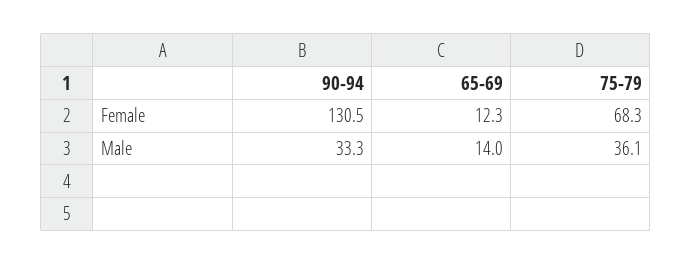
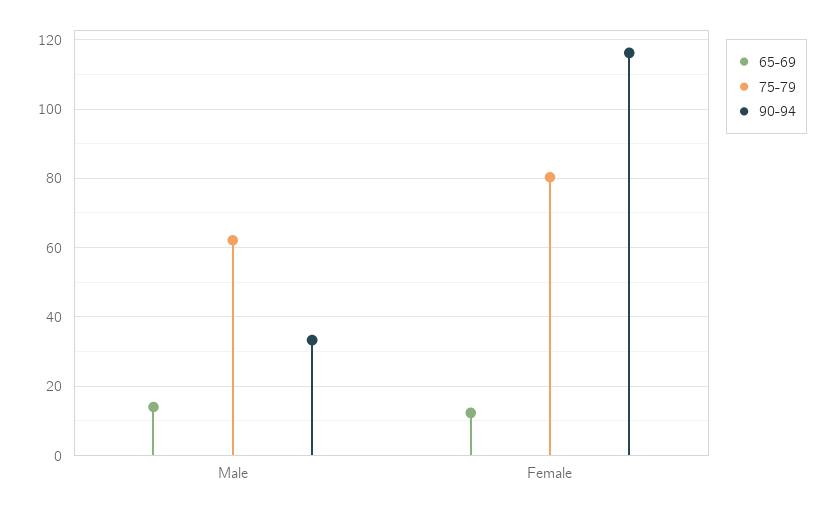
90-94, Female: 130.5 -> 116
75-79, Female: 68.3 -> 80
75-79, Male: 36.1 -> 62

